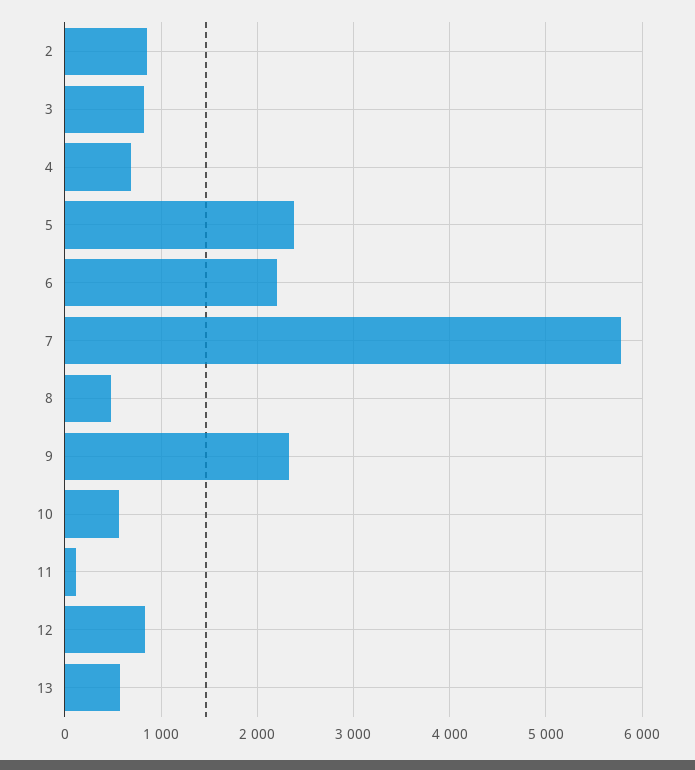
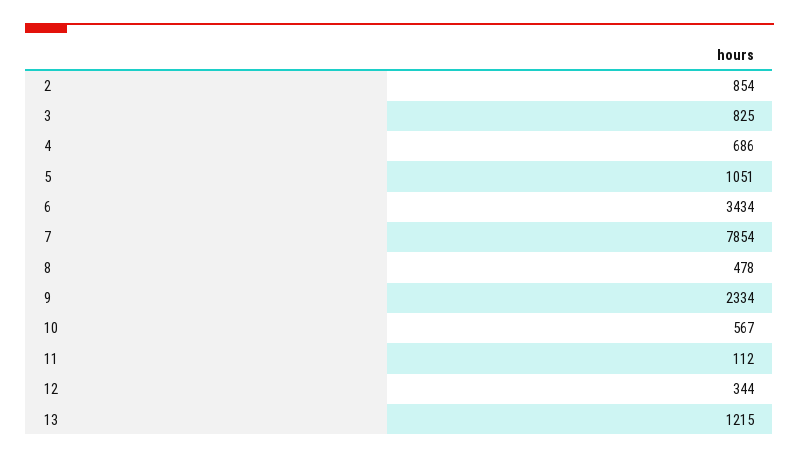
5: 2400 -> 1051
6: 2200 -> 3434
7: 5800 -> 7854
12: 800 -> 344
13: 600 -> 1215

